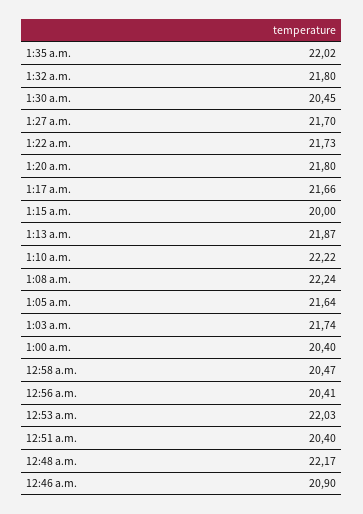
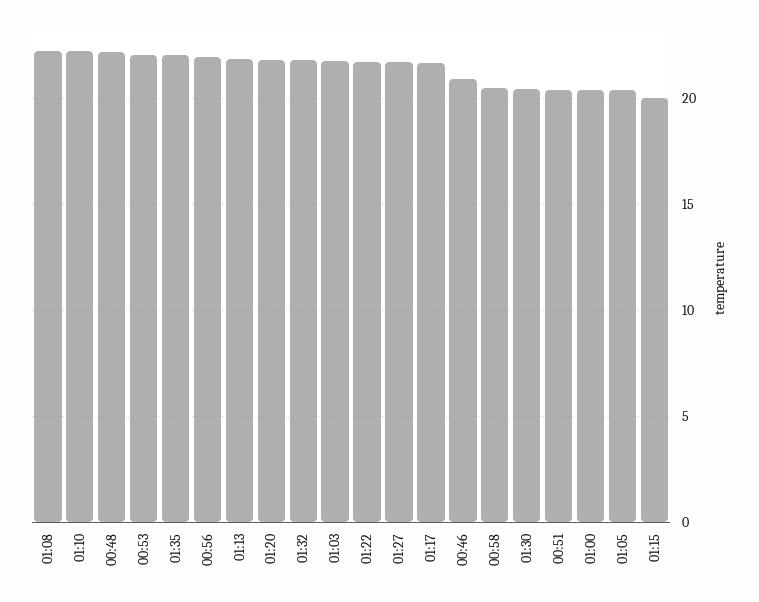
1:05 a.m.: 21.64 -> 20.5
12:56 a.m.: 20.41 -> 22

